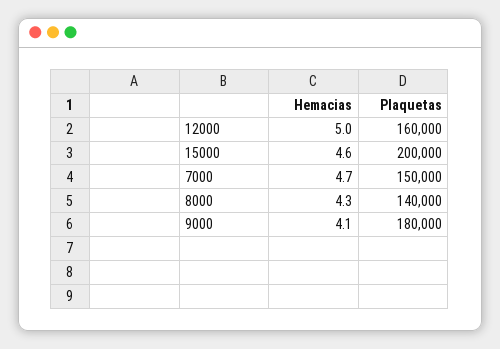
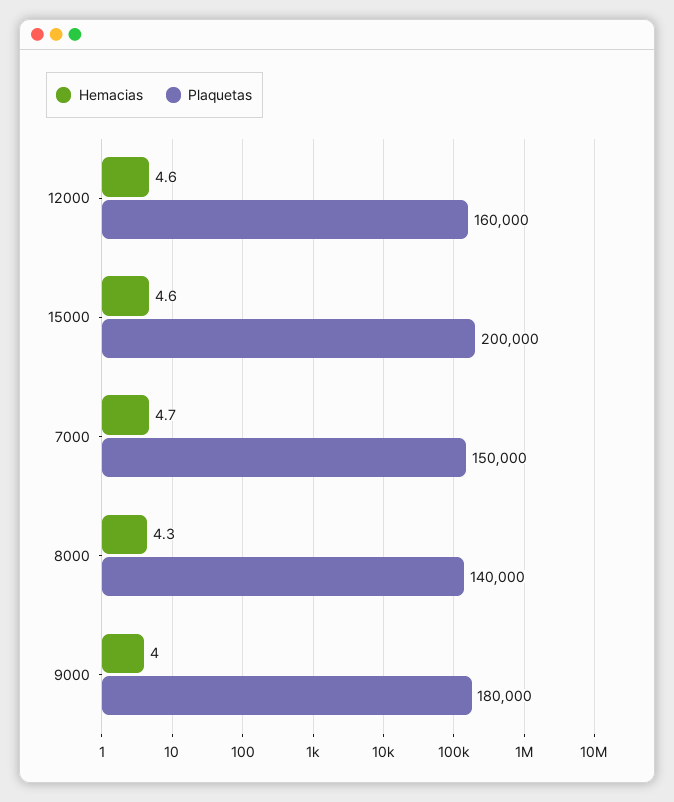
Hemacias, 12000: 5 -> 4.6
Hemacias, 9000: 4.1 -> 4

